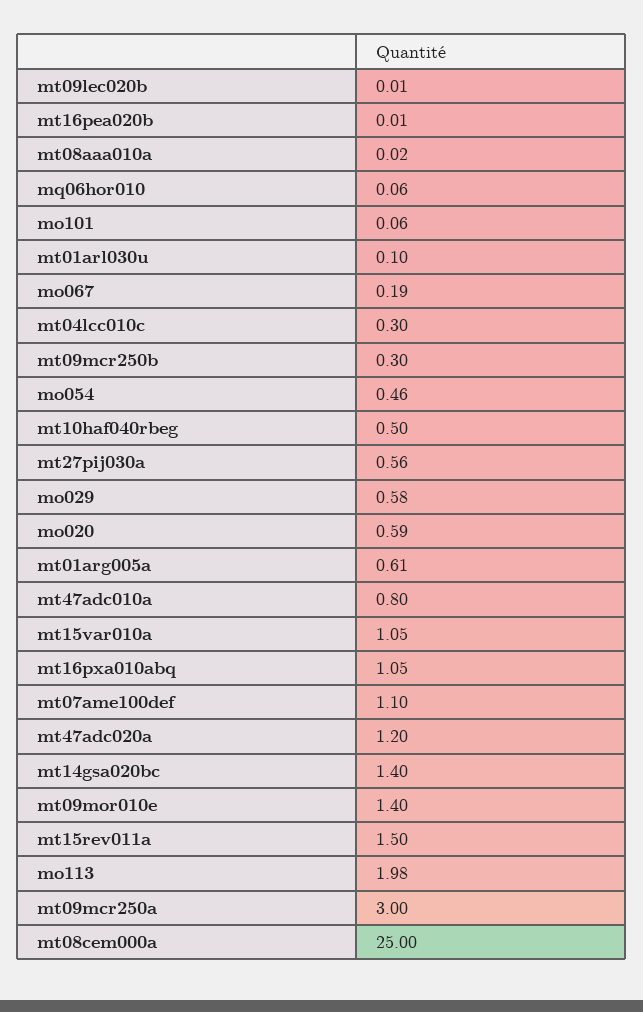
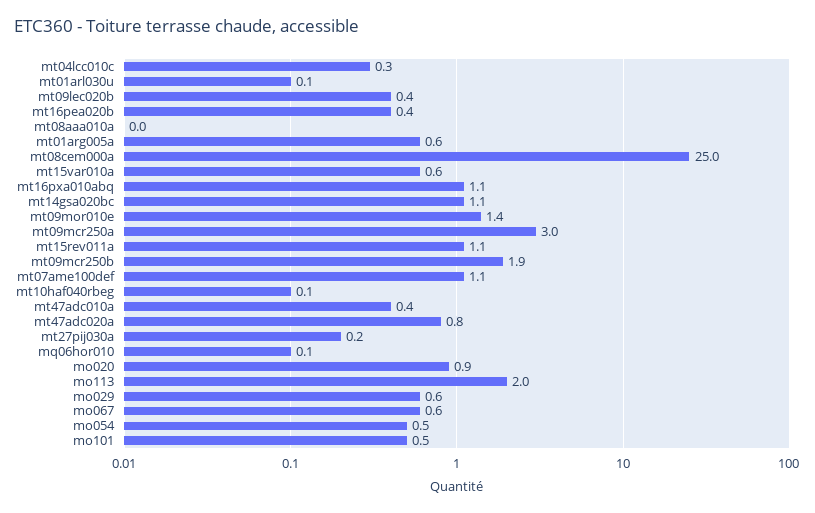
mt09lec020b: 0.01 -> 0.4
mt16pea020b: 0.01 -> 0.4
mo101: 0.06 -> 0.5
mo067: 0.19 -> 0.6
mt09mcr250b: 0.3 -> 1.9
mt10haf040rbeg: 0.5 -> 0.1
mt27pij030a: 0.56 -> 0.2
mo020: 0.59 -> 0.9
mt47adc010a: 0.8 -> 0.4
mt15var010a: 1.05 -> 0.6
mt47adc020a: 1.2 -> 0.8
mt14gsa020bc: 1.4 -> 1.1
mt15rev011a: 1.5 -> 1.1

